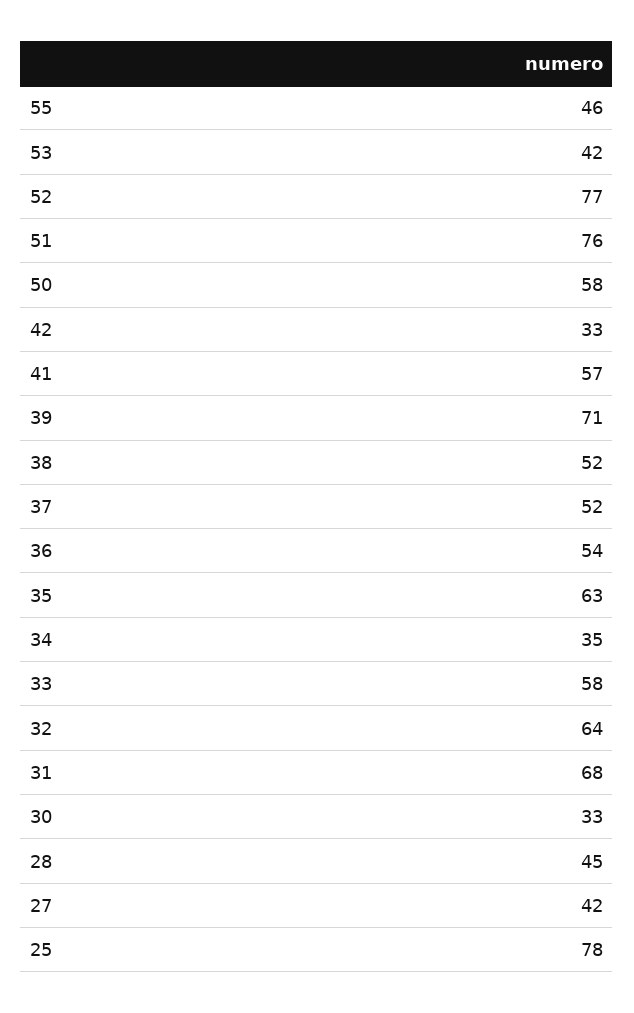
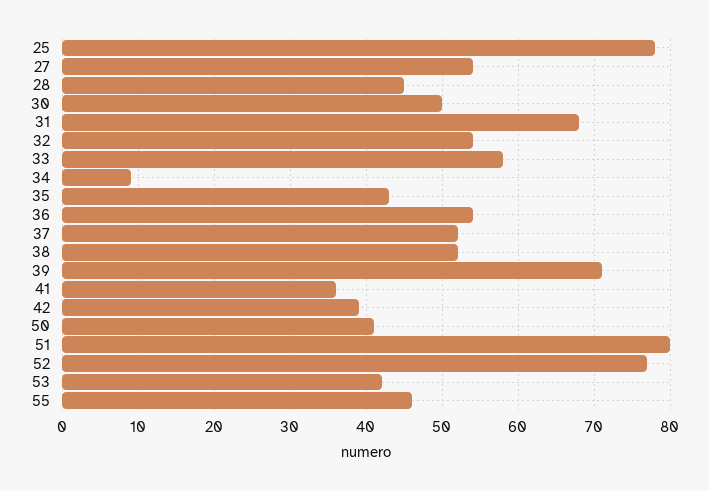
51: 76 -> 80
50: 58 -> 41
42: 33 -> 39
41: 57 -> 36
35: 63 -> 43
34: 35 -> 9
32: 64 -> 54
30: 33 -> 50
27: 42 -> 54

